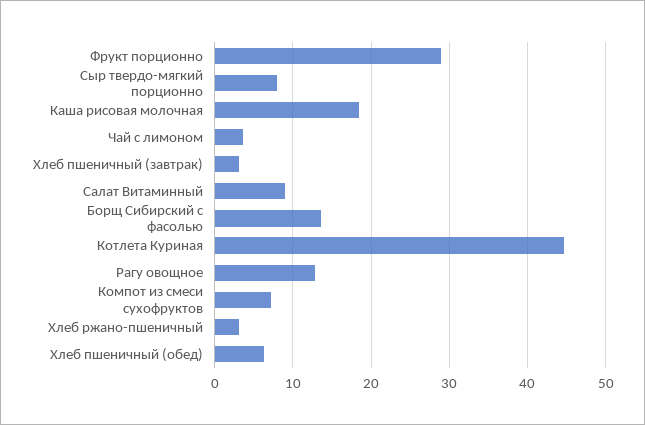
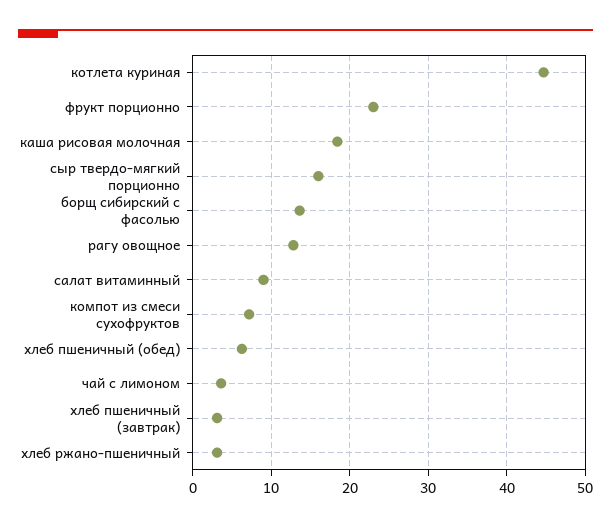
Фрукт порционно: 29 -> 23
Сыр твердо-мягкий порционно: 8 -> 16

